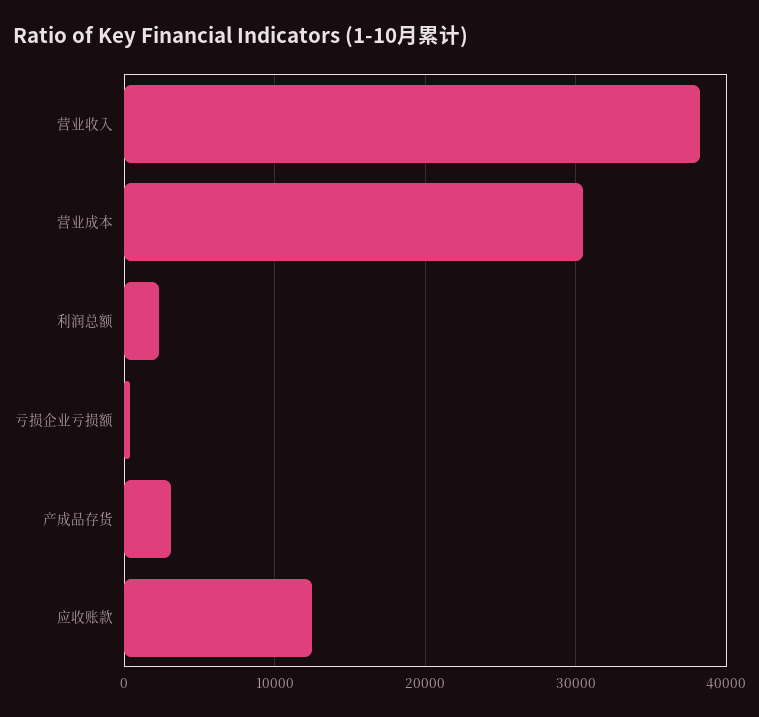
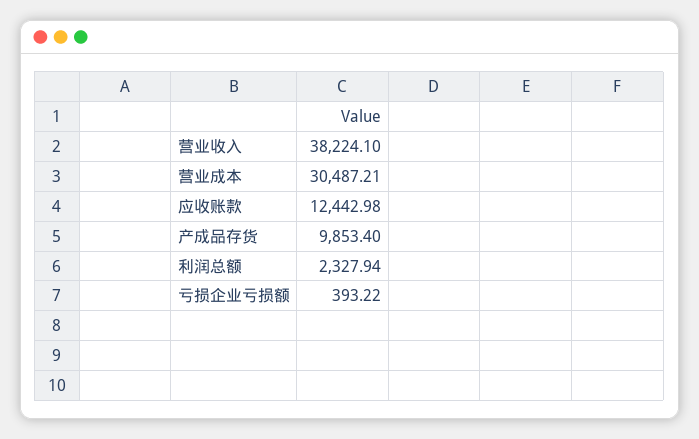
产成品存货: 3000 -> 9853.4

